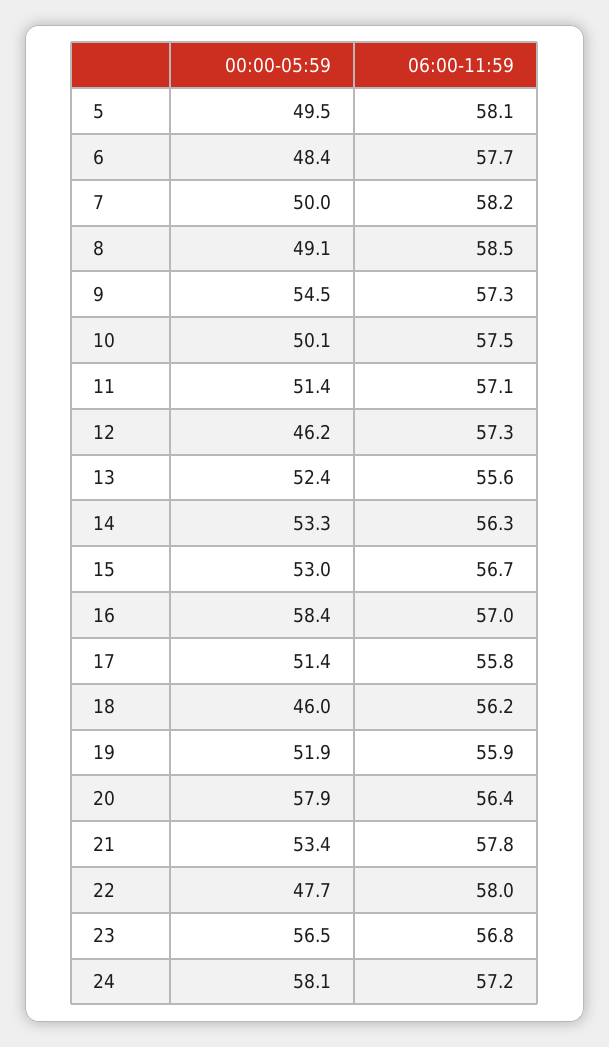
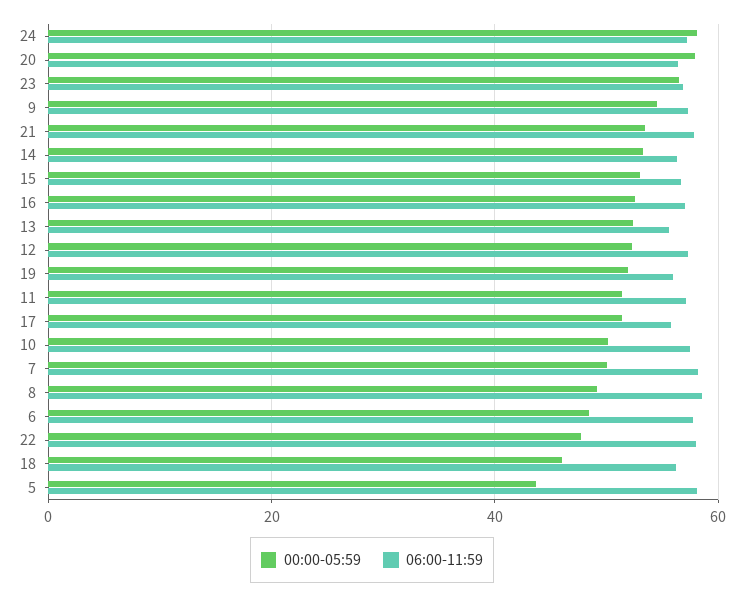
00:00-05:59, 5: 49.5 -> 44
00:00-05:59, 12: 46.2 -> 52
00:00-05:59, 16: 58.4 -> 52

